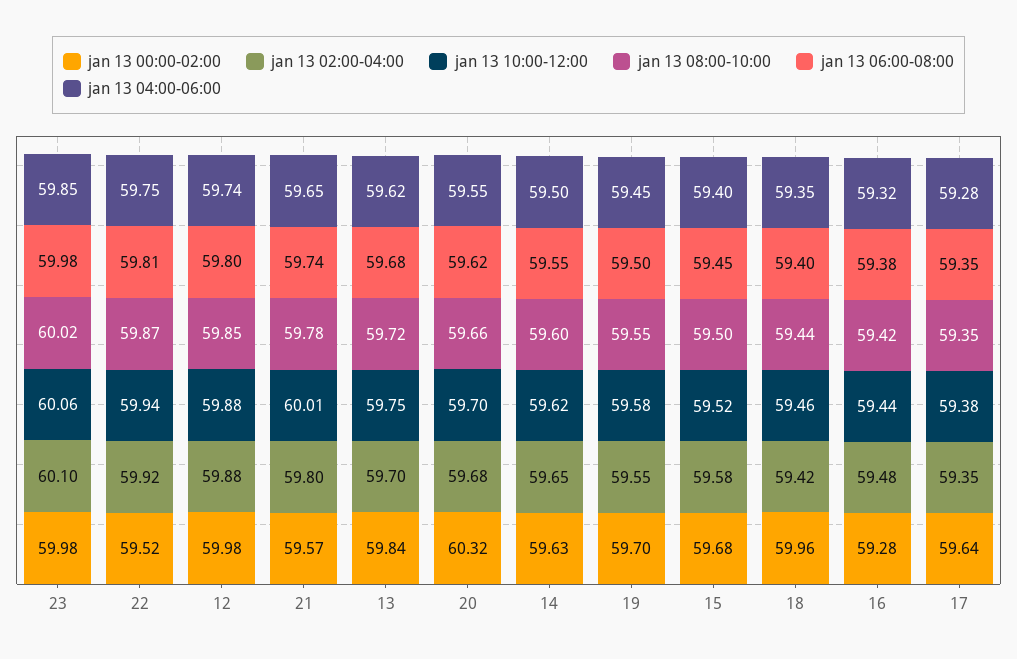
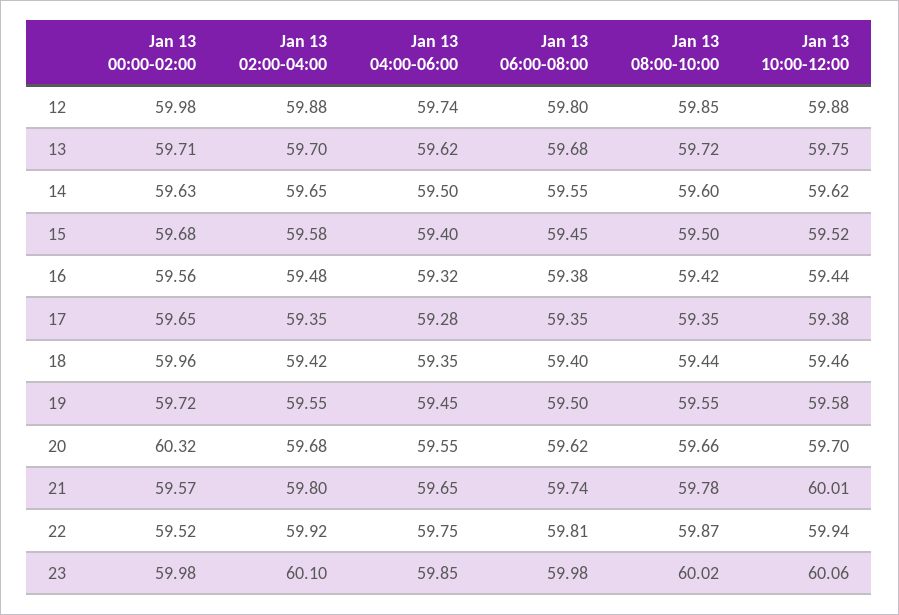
jan 13 00:00-02:00, 13: 59.84 -> 59.71
jan 13 00:00-02:00, 19: 59.7 -> 59.72
jan 13 00:00-02:00, 16: 59.28 -> 59.56
jan 13 00:00-02:00, 17: 59.64 -> 59.65

